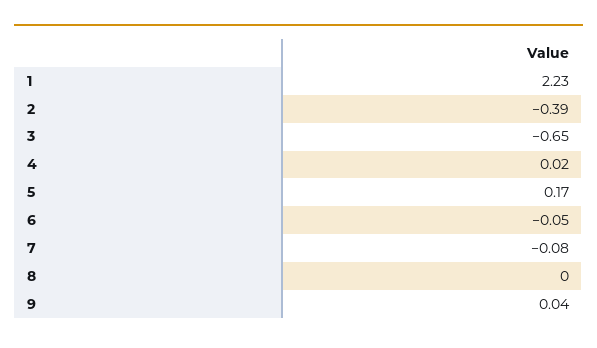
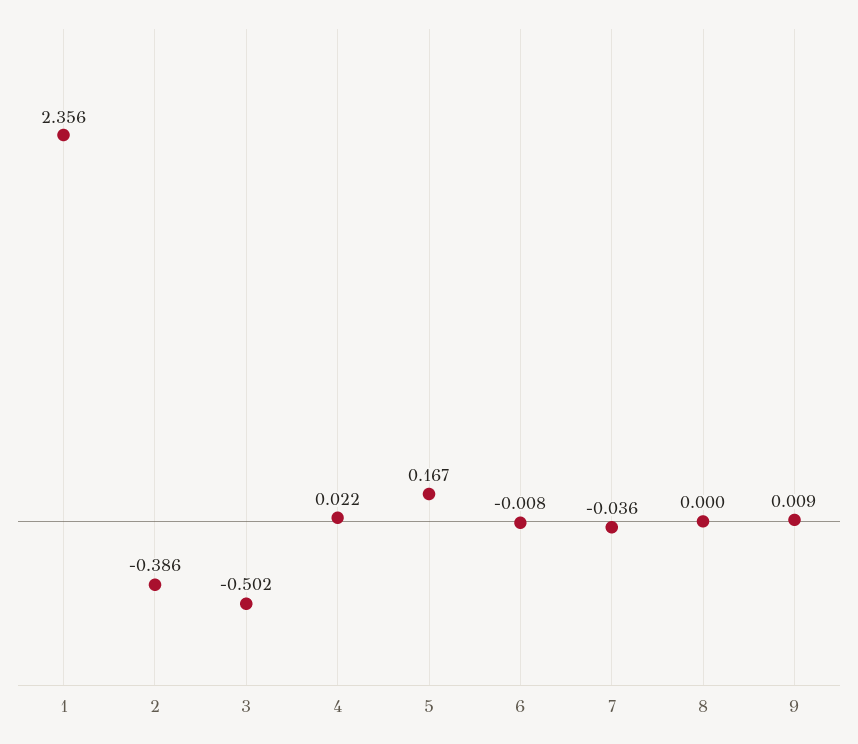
1: 2.23 -> 2.356
3: -0.65 -> -0.502
6: -0.05 -> -0.008
7: -0.08 -> -0.036
9: 0.04 -> 0.009

